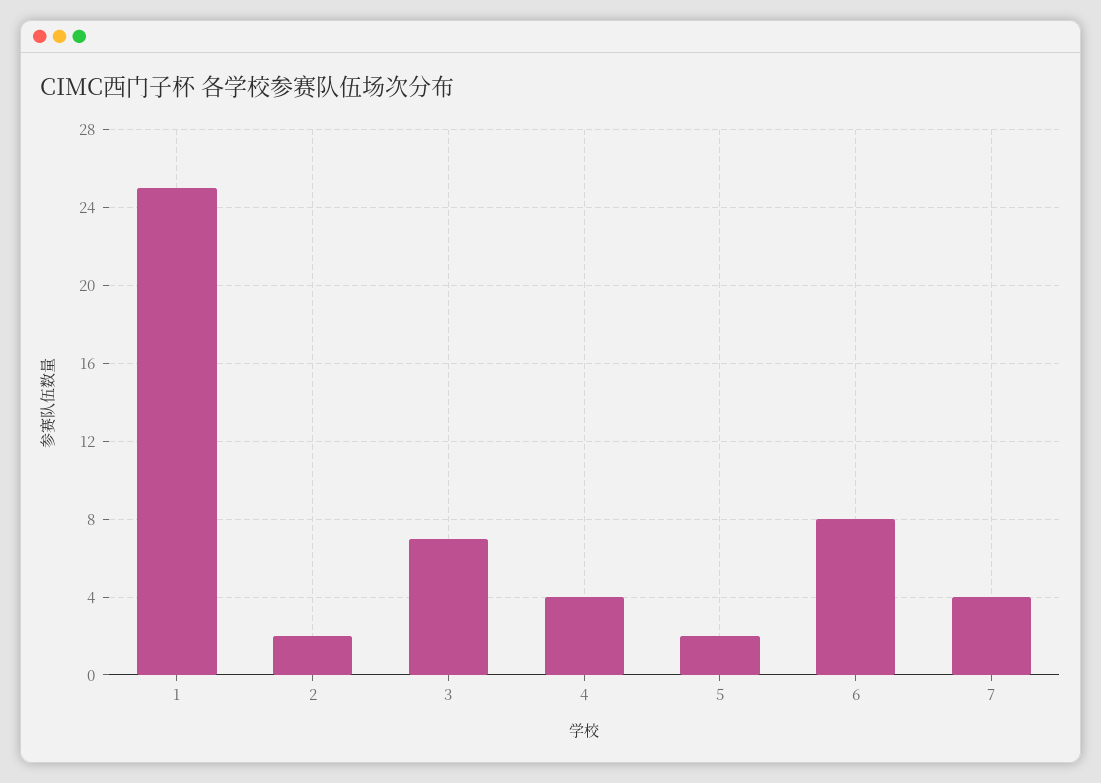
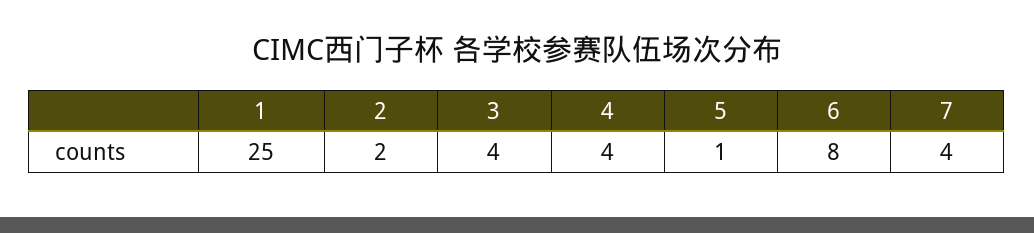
3: 7 -> 4
5: 2 -> 1

